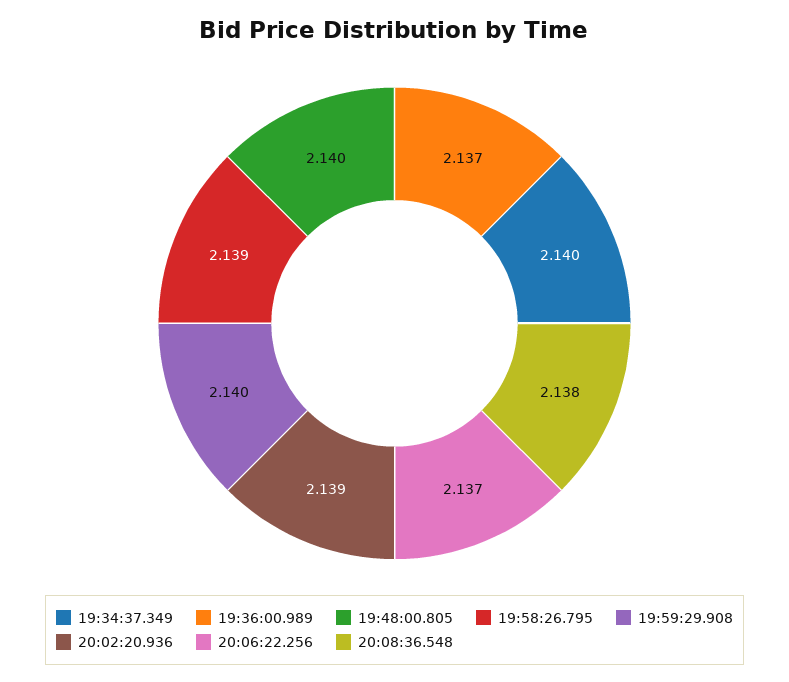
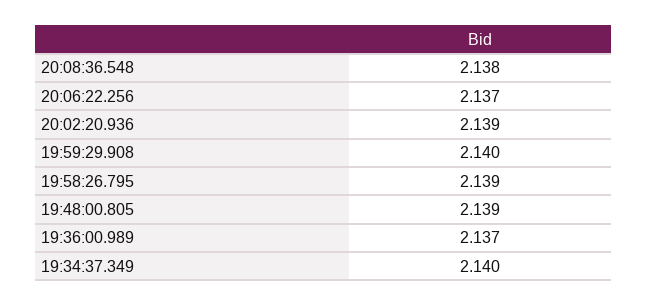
19:48:00.805: 2.14 -> 2.139

